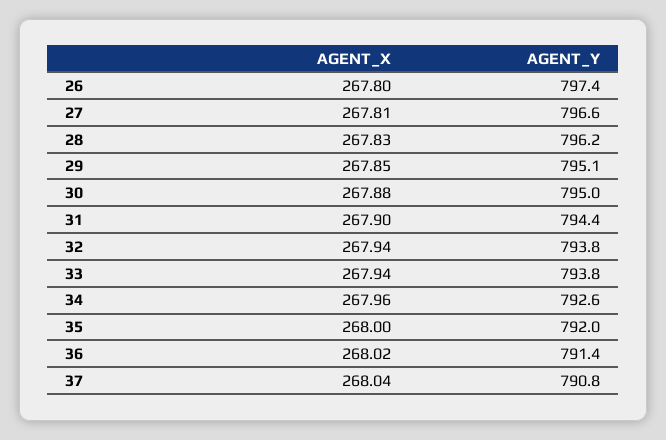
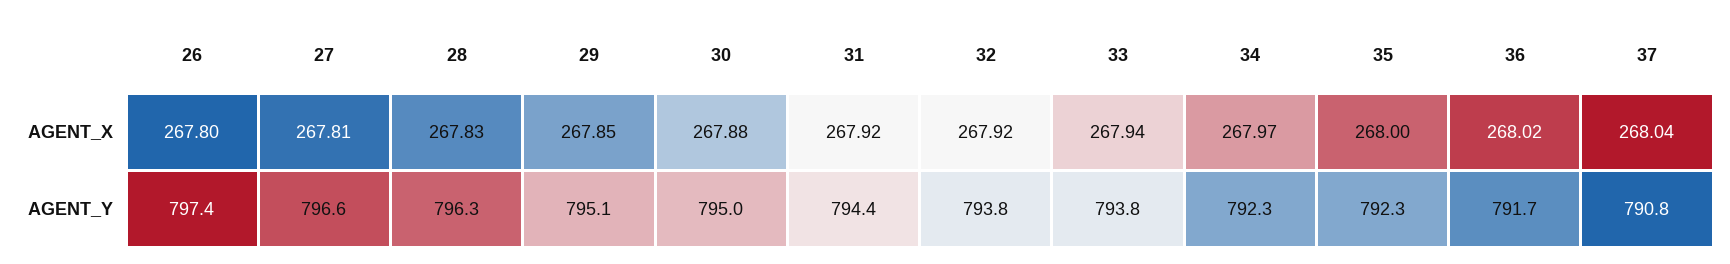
AGENT_Y, 28: 796.2 -> 796.3
AGENT_X, 31: 267.9 -> 267.92
AGENT_X, 32: 267.94 -> 267.92
AGENT_X, 34: 267.96 -> 267.97
AGENT_Y, 34: 792.6 -> 792.3
AGENT_Y, 35: 792 -> 792.3
AGENT_Y, 36: 791.4 -> 791.7

